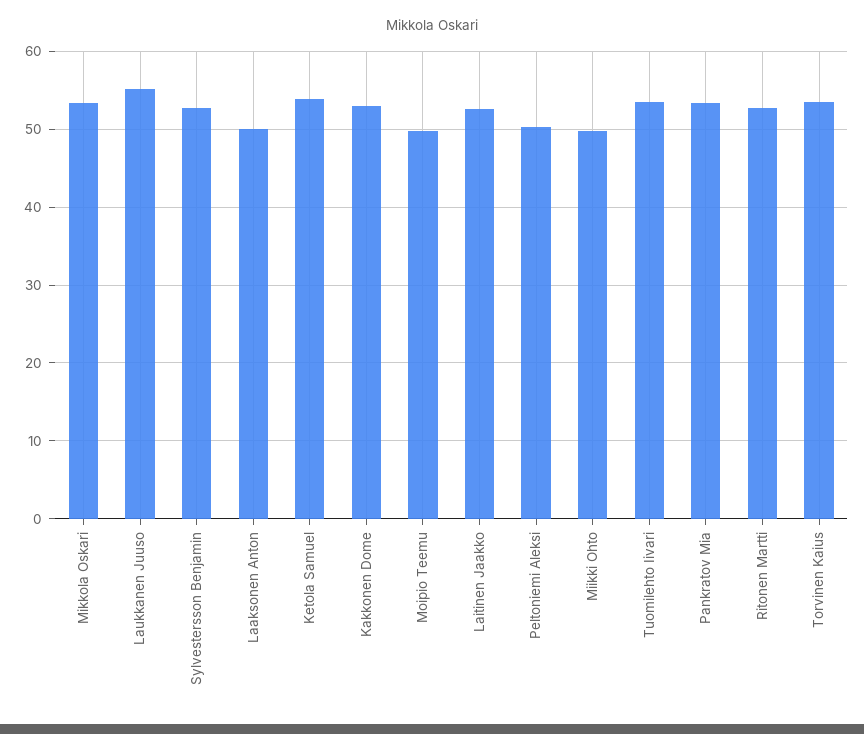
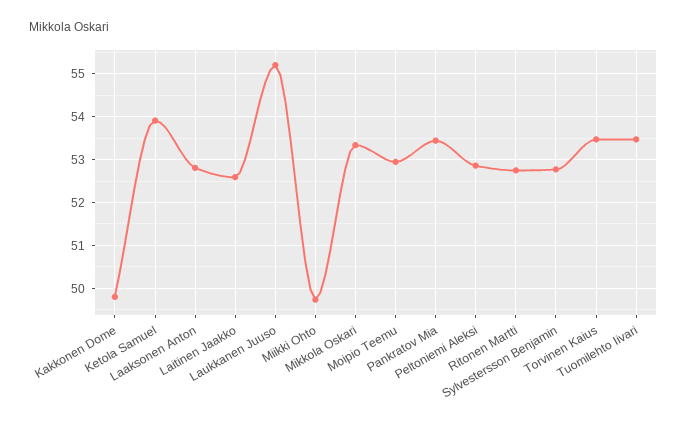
Laaksonen Anton: 50 -> 52.8
Kakkonen Dome: 53 -> 49.8
Moipio Teemu: 50 -> 53
Peltoniemi Aleksi: 50 -> 52.8

